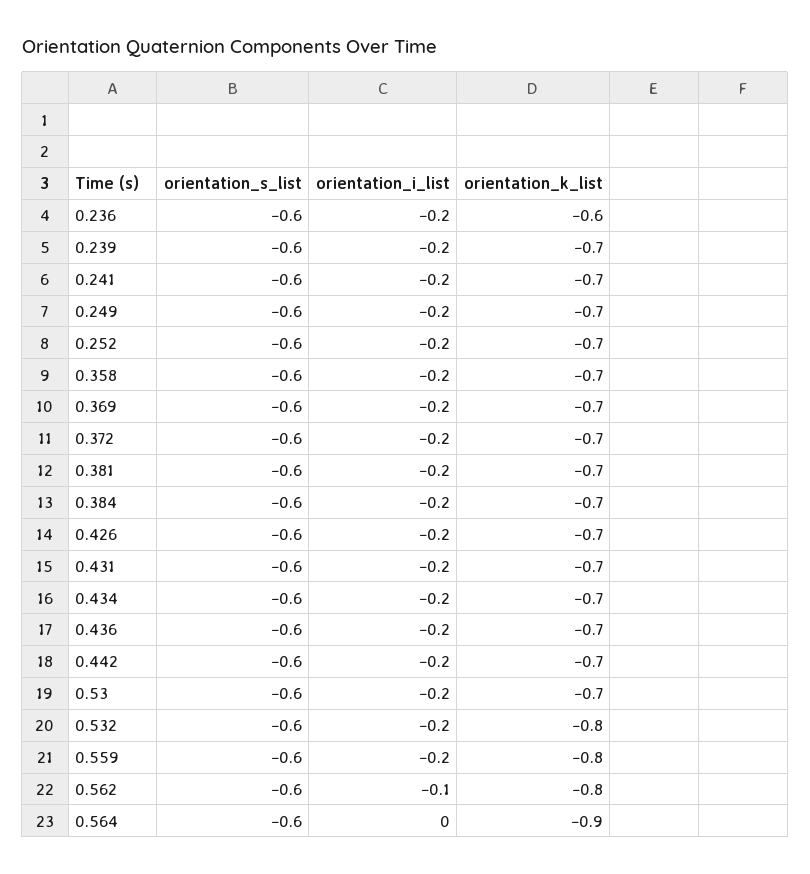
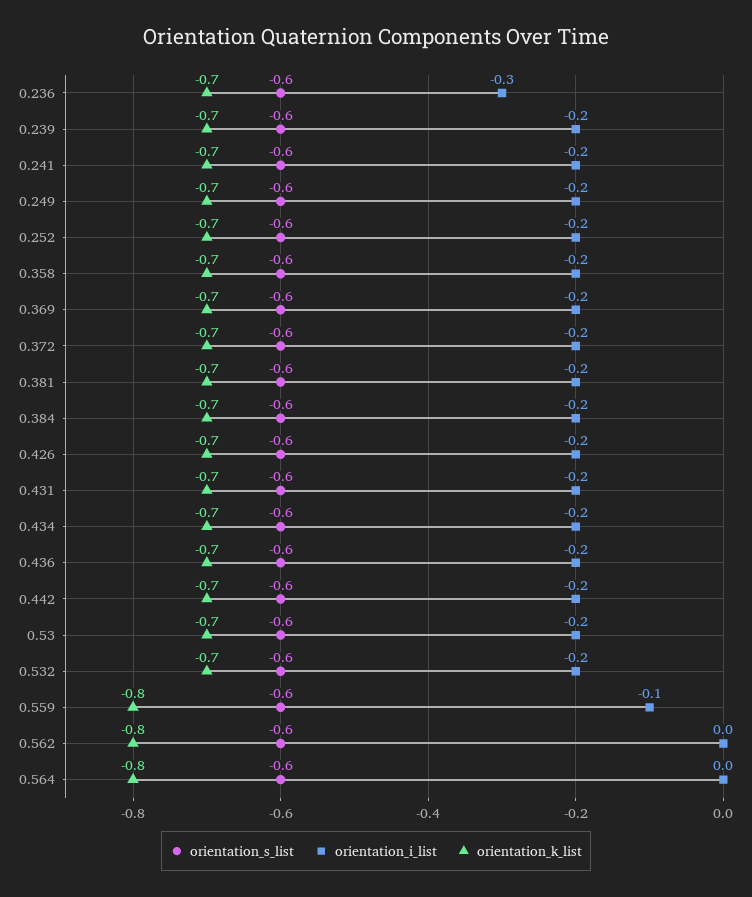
orientation_i_list, 0.236: -0.2 -> -0.3
orientation_k_list, 0.236: -0.6 -> -0.7
orientation_k_list, 0.532: -0.8 -> -0.7
orientation_i_list, 0.559: -0.2 -> -0.1
orientation_i_list, 0.562: -0.1 -> 0
orientation_k_list, 0.564: -0.9 -> -0.8

